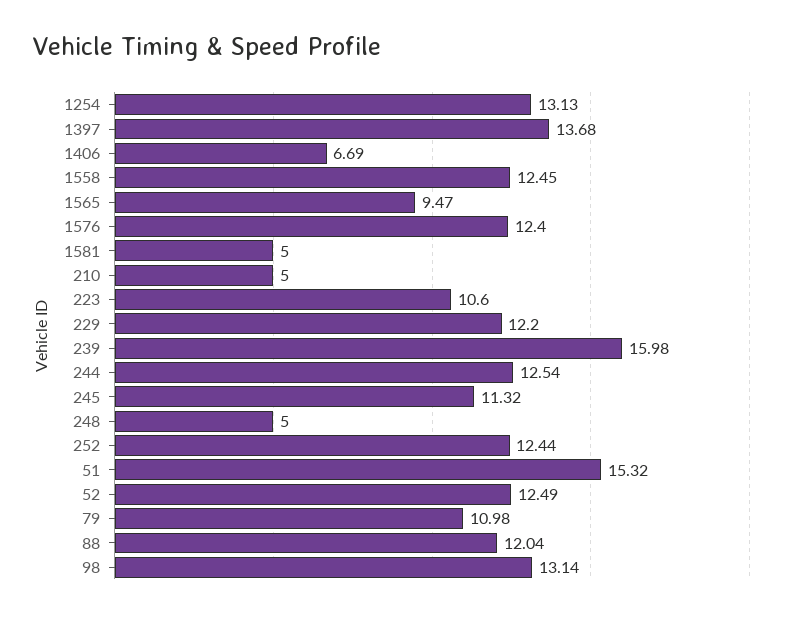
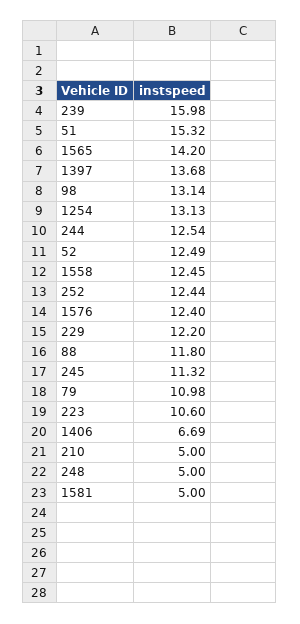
1565: 9.47 -> 14.2
88: 12.04 -> 11.8

